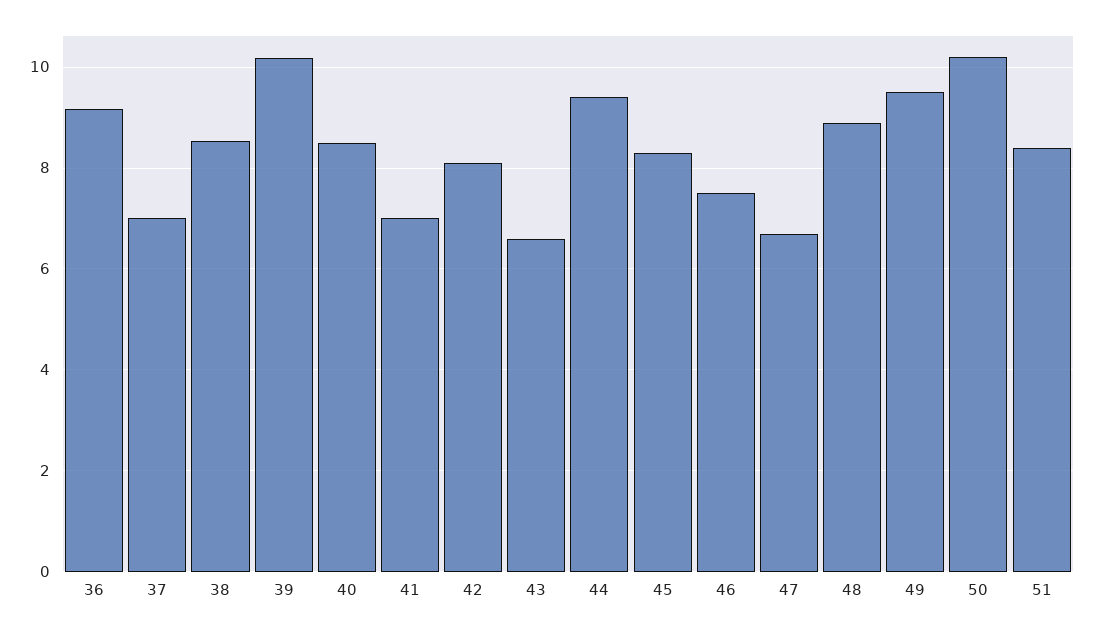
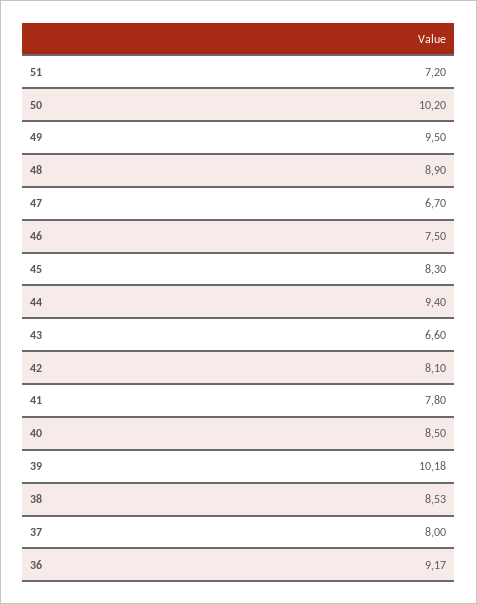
37: 7 -> 8
41: 7 -> 7.8
51: 8.4 -> 7.2

